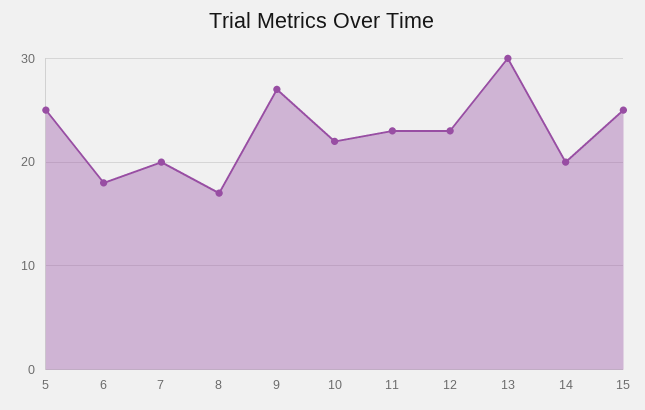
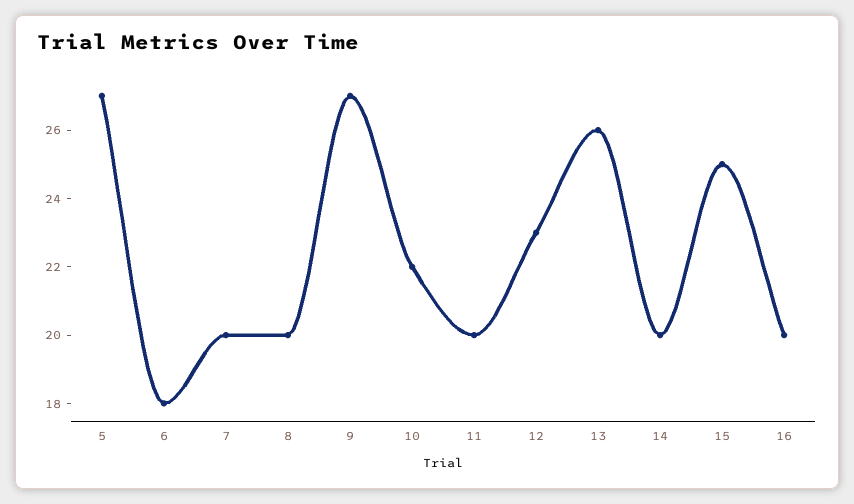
5: 25 -> 27
8: 17 -> 20
11: 23 -> 20
13: 30 -> 26
16: none -> 20

